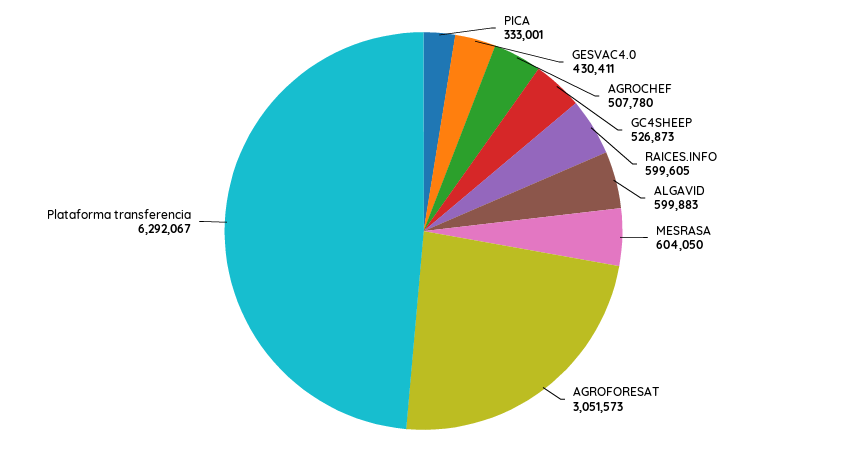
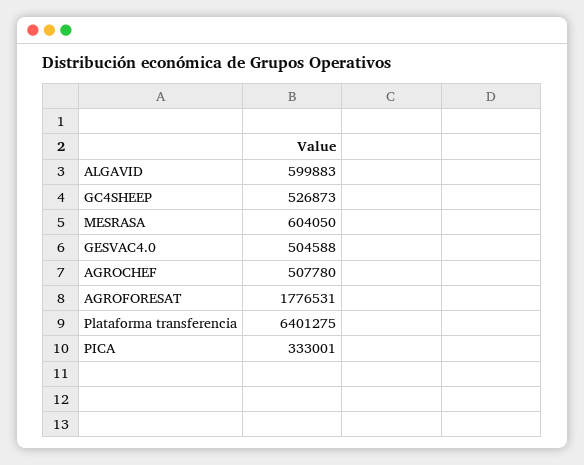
GESVAC4.0: 430411 -> 504588
RAICES.INFO: 599605 -> none
AGROFORESAT: 3051573 -> 1776531
Plataforma transferencia: 6292067 -> 6401275

